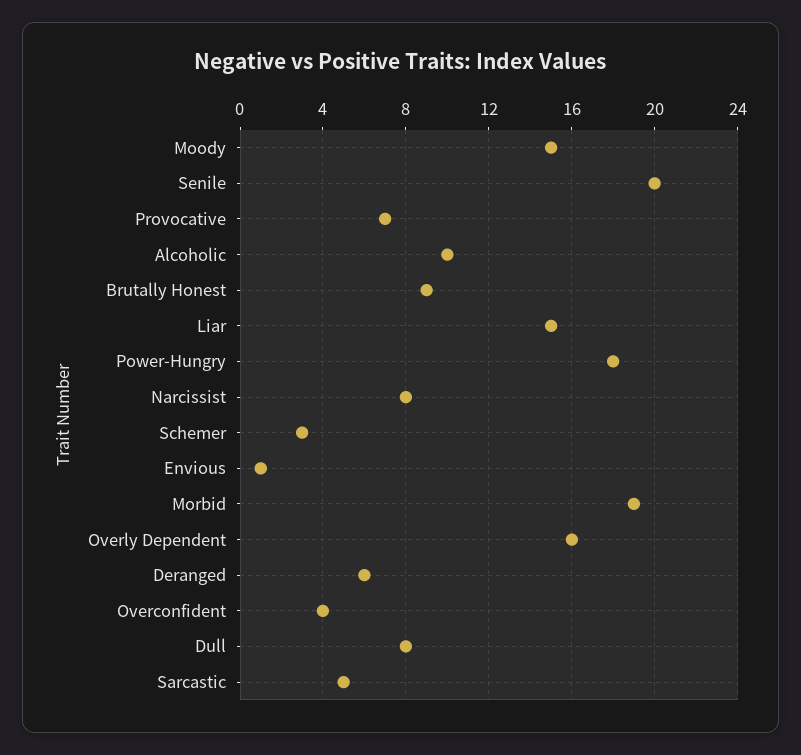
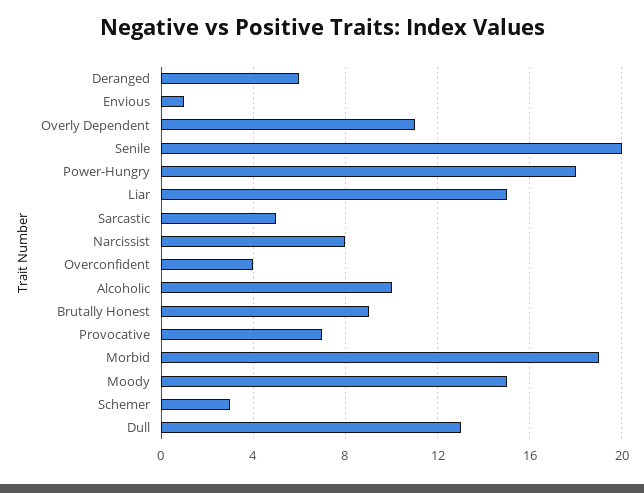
Overly Dependent: 16 -> 11
Dull: 8 -> 13

